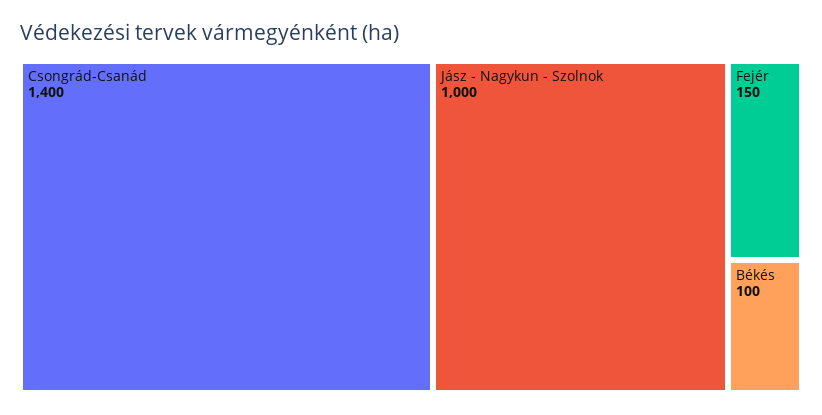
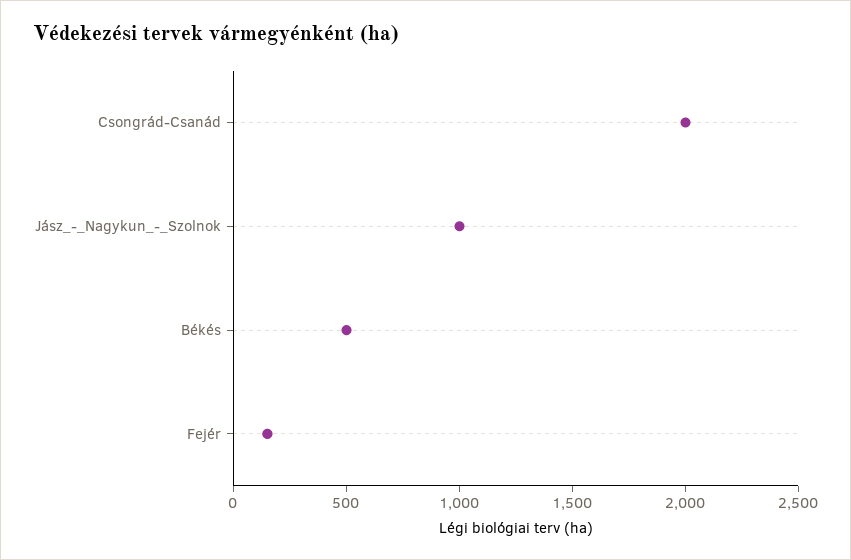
Csongrád-Csanád: 1400 -> 2000
Békés: 100 -> 500

